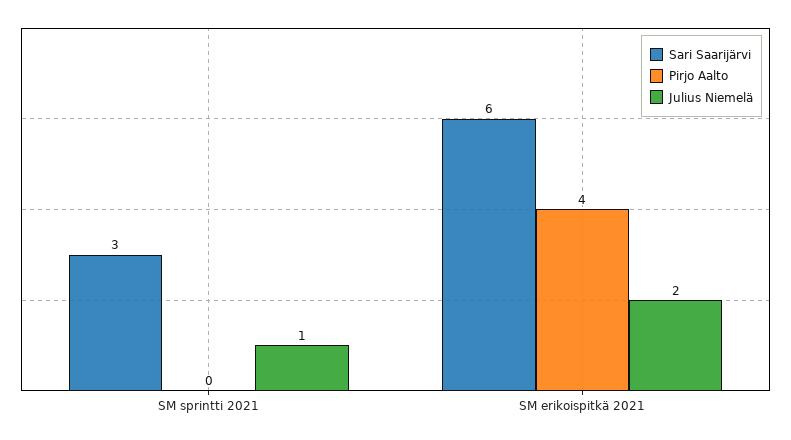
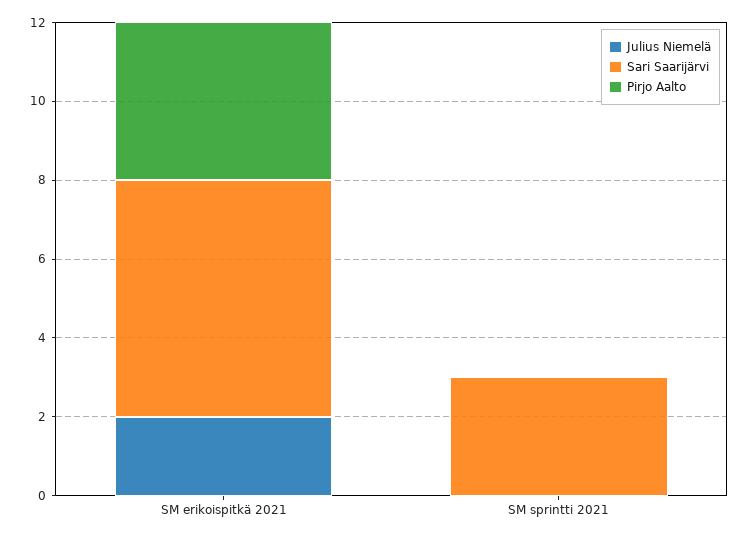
Julius Niemelä, SM sprintti 2021: 1 -> 0

